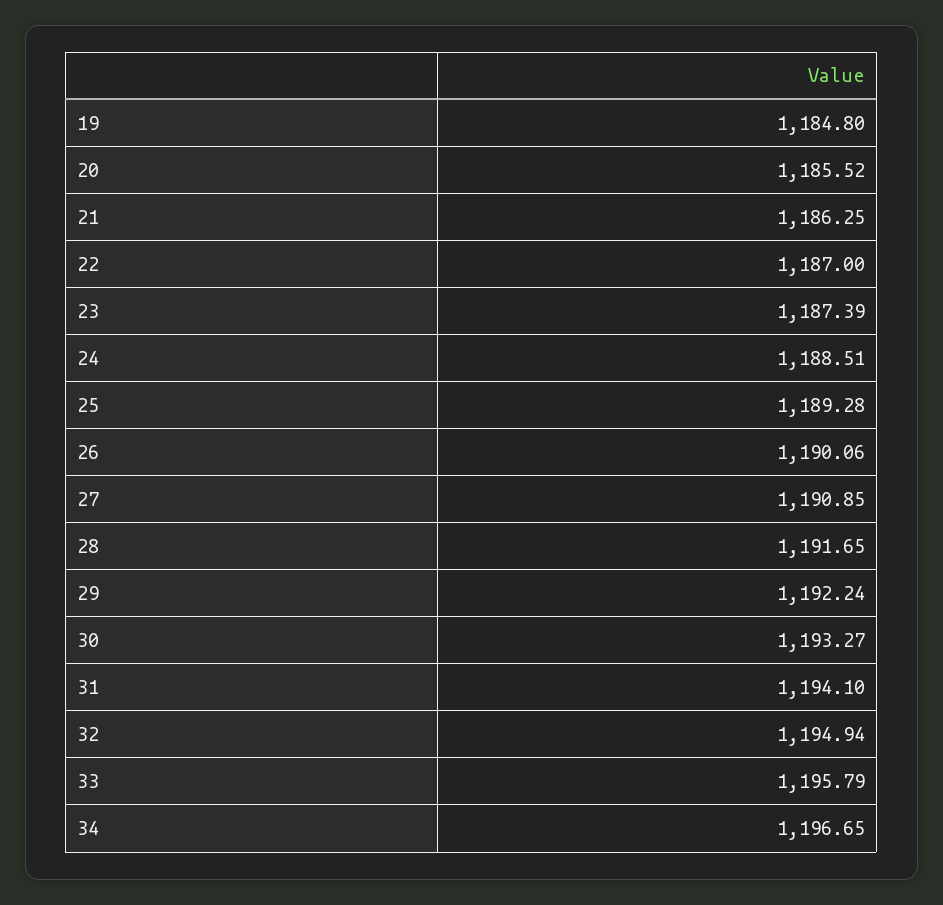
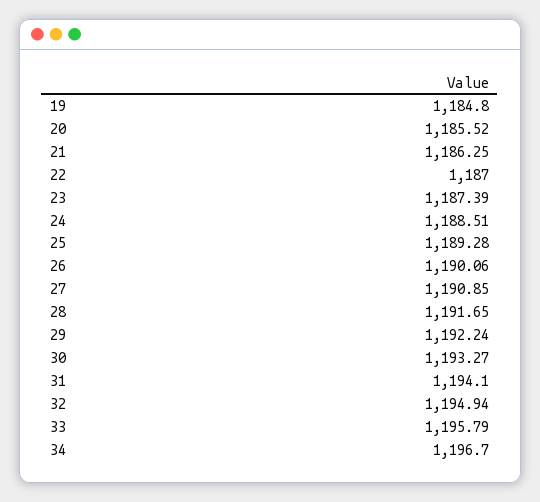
34: 1196.65 -> 1196.7

